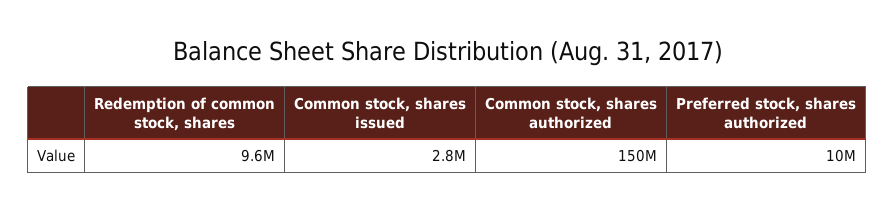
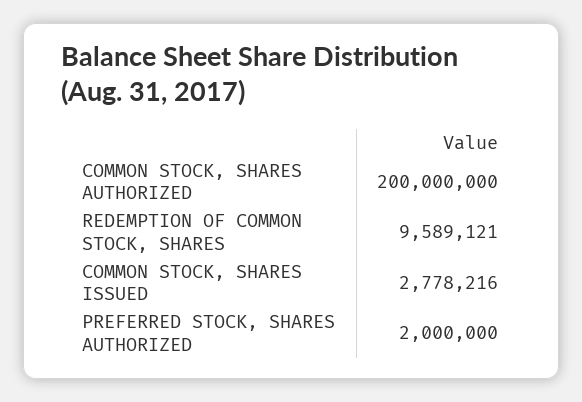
Common stock, shares authorized: 150000000 -> 200000000
Preferred stock, shares authorized: 10000000 -> 2000000

